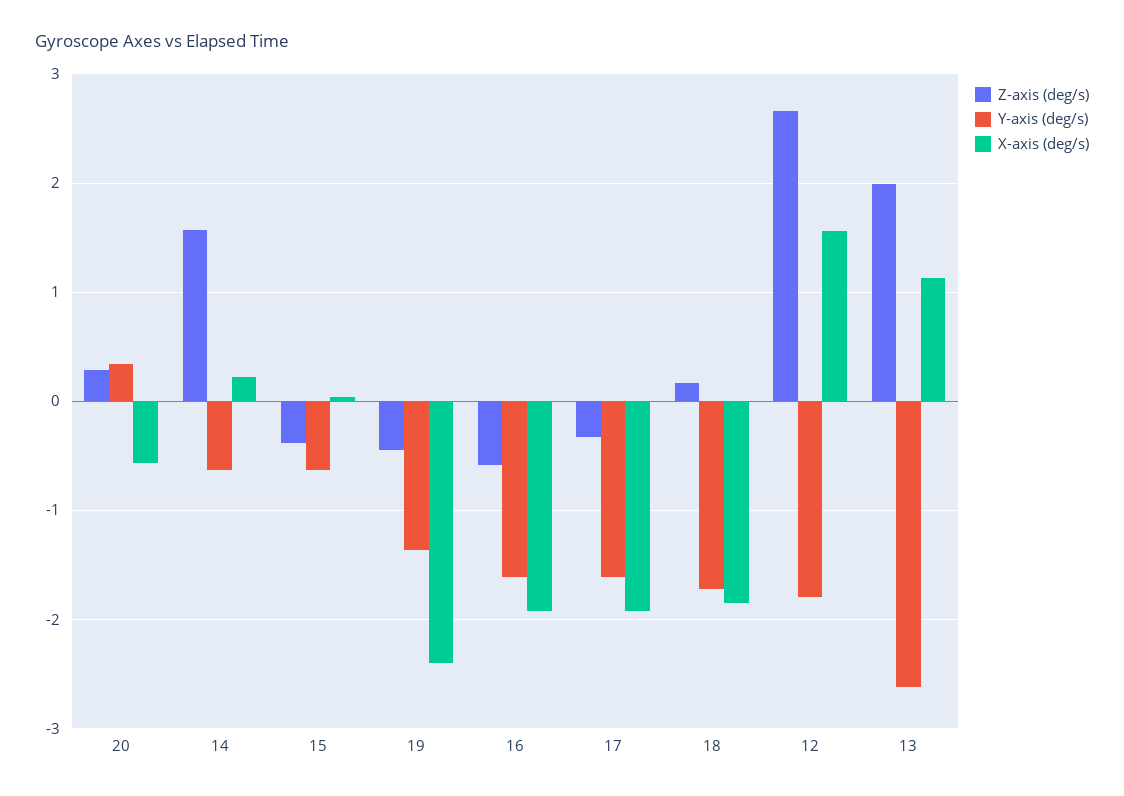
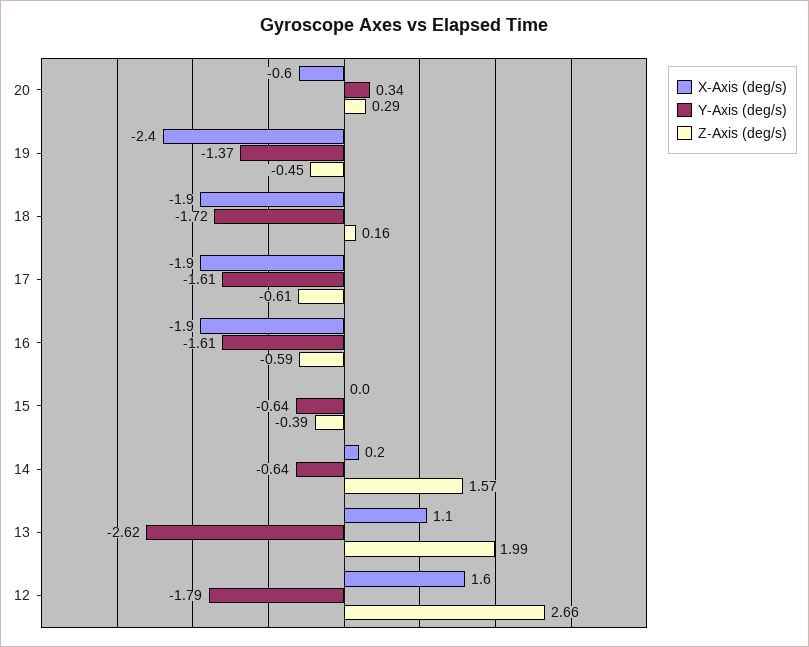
Z-axis (deg/s), 17: -0.3 -> -0.61

